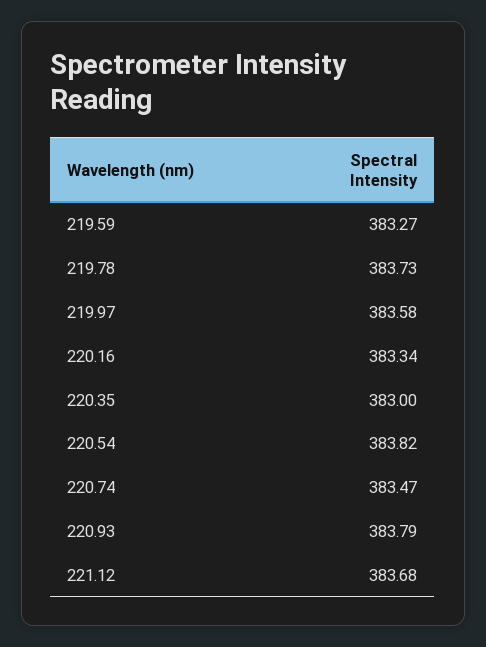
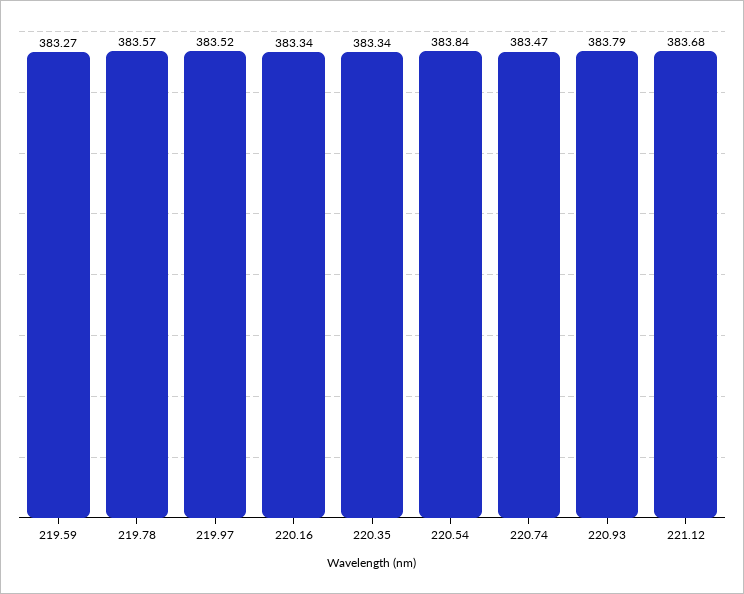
219.78: 383.73 -> 383.57
219.97: 383.58 -> 383.52
220.35: 383 -> 383.34
220.54: 383.82 -> 383.84

